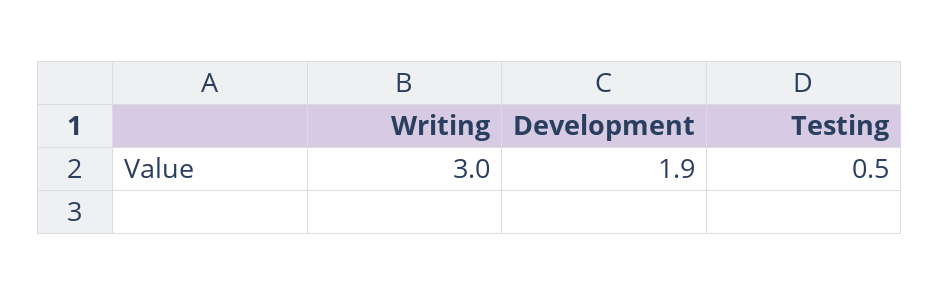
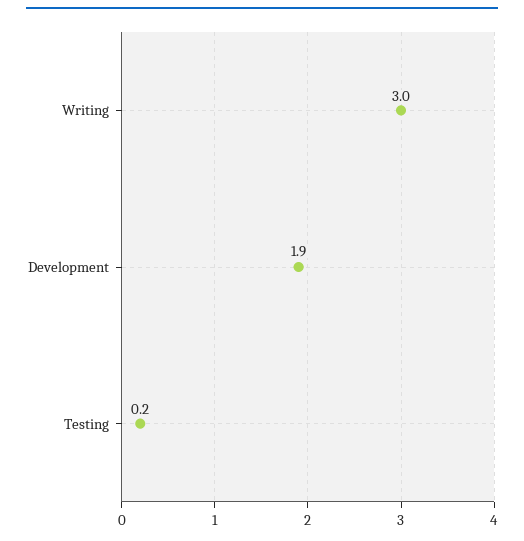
Testing: 0.5 -> 0.2

